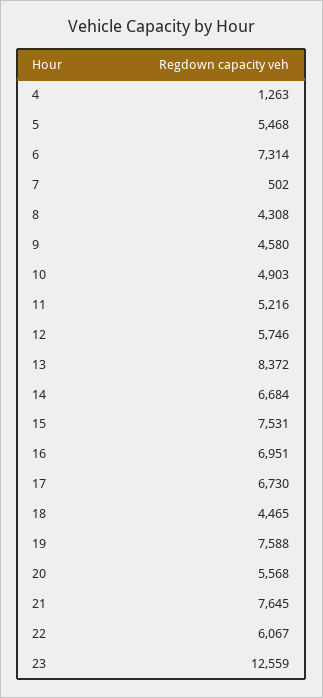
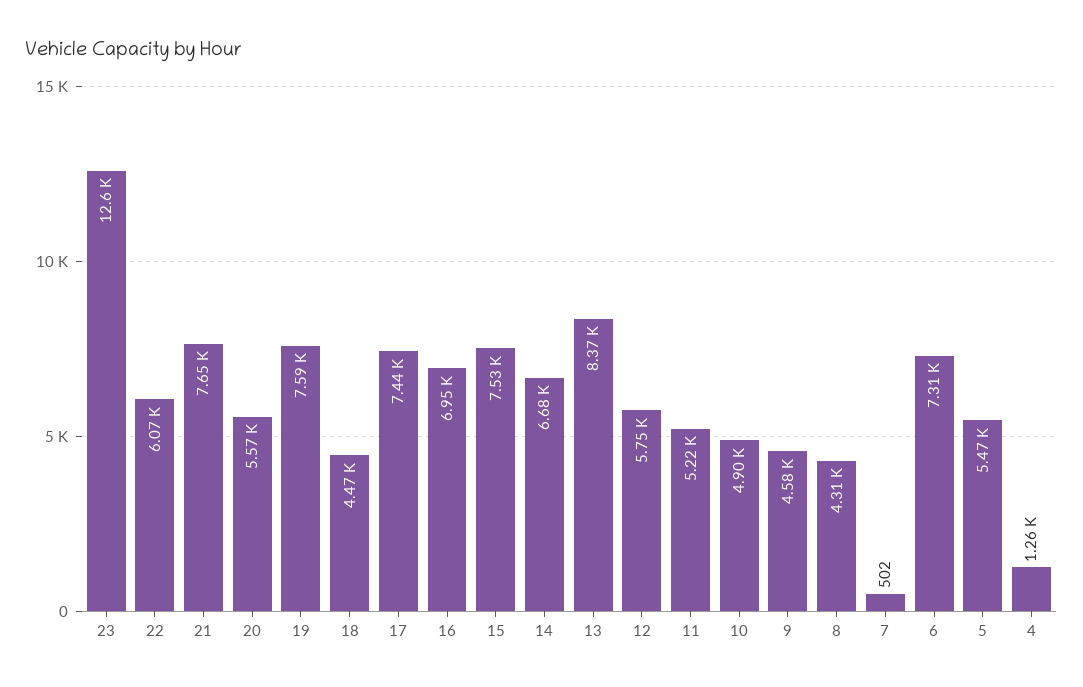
17: 6730 -> 7440

